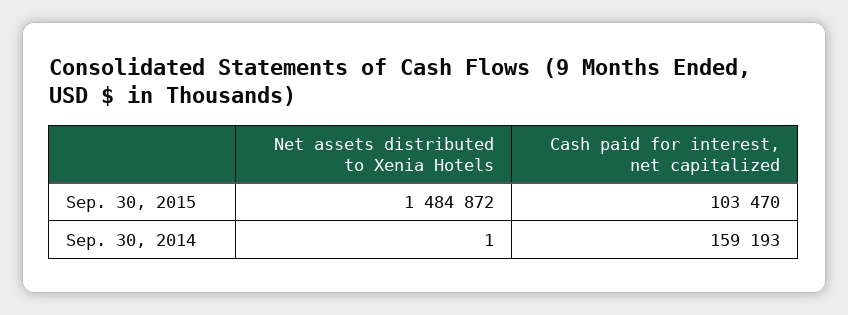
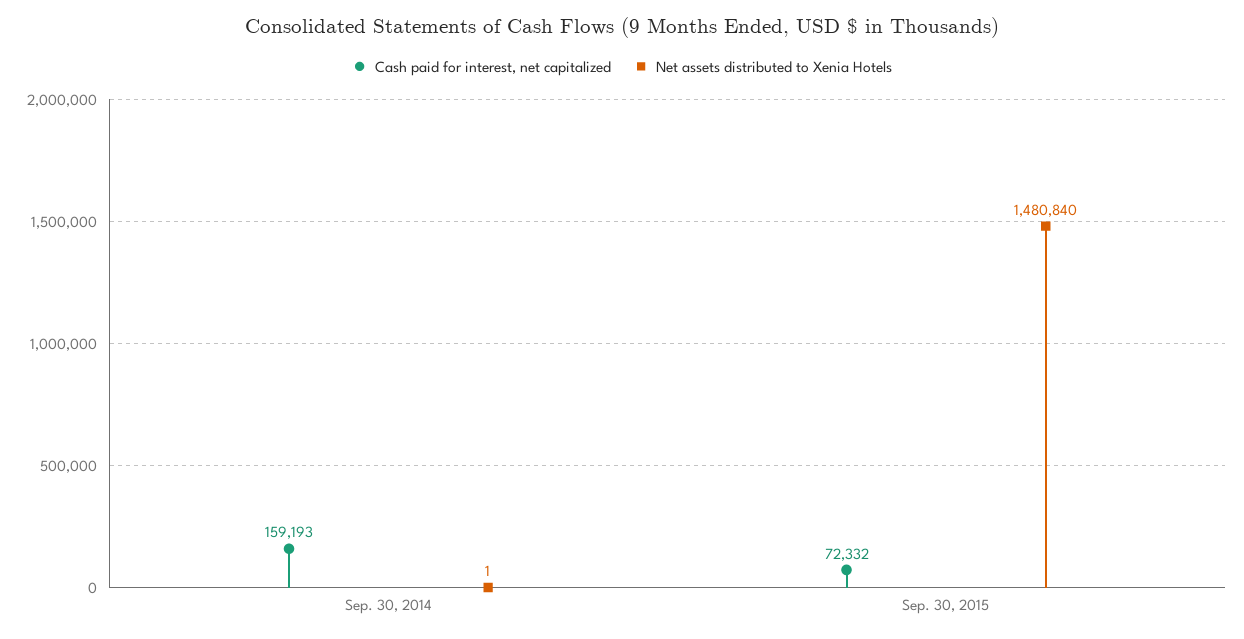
Net assets distributed to Xenia Hotels, Sep. 30, 2015: 1484872 -> 1480840
Cash paid for interest, net capitalized, Sep. 30, 2015: 103470 -> 72332

